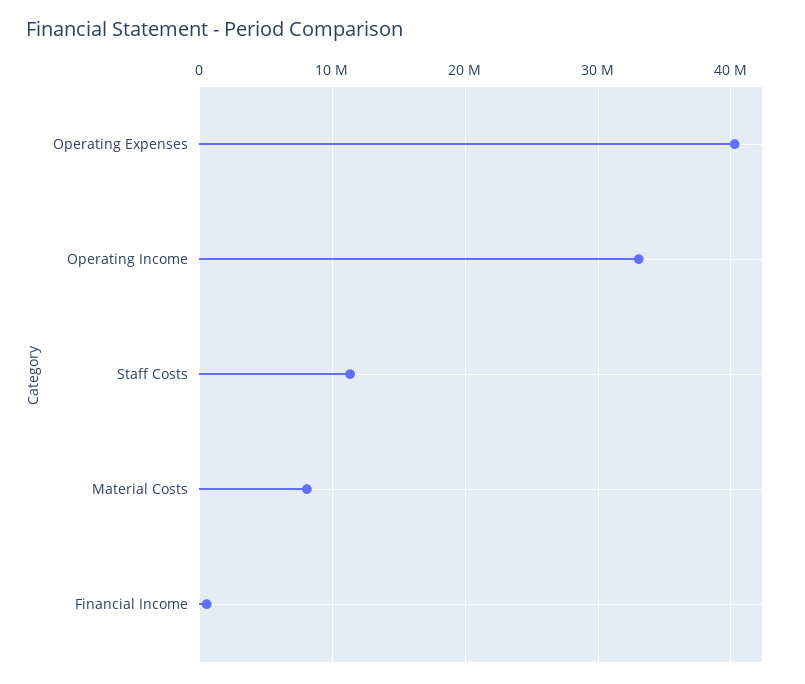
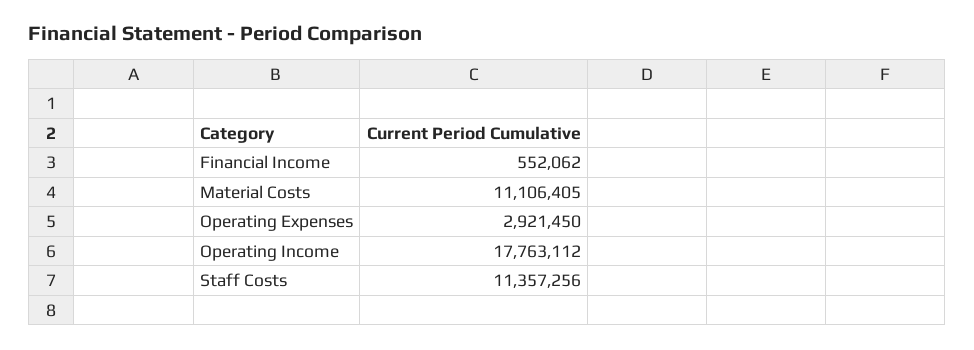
Operating Expenses: 40000000 -> 2921450
Operating Income: 33000000 -> 17763112
Material Costs: 8000000 -> 11106405

